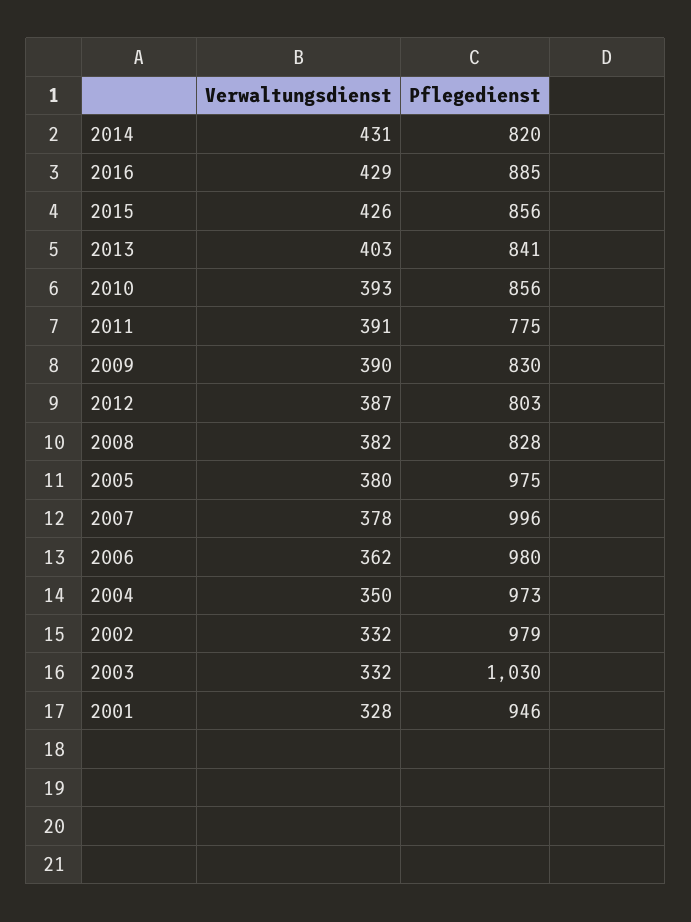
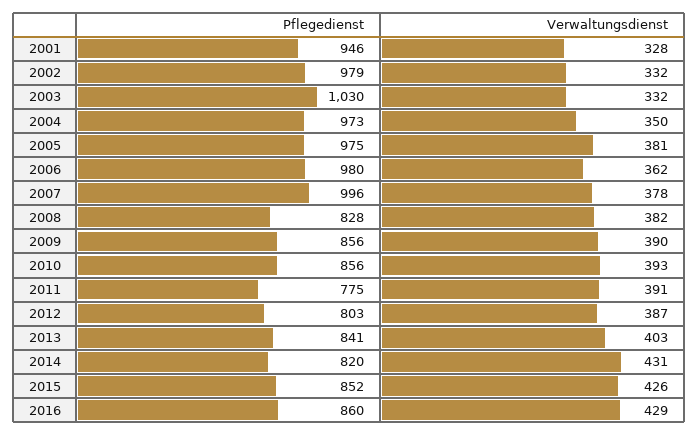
Pflegedienst, 2016: 885 -> 860
Pflegedienst, 2015: 856 -> 852
Pflegedienst, 2009: 830 -> 856
Verwaltungsdienst, 2005: 380 -> 381

